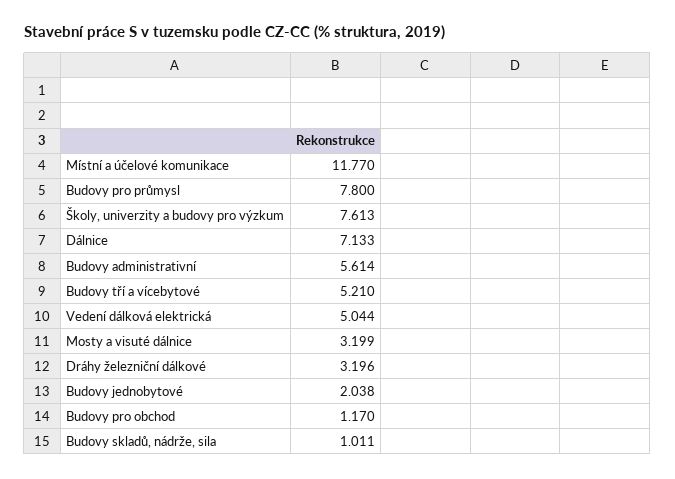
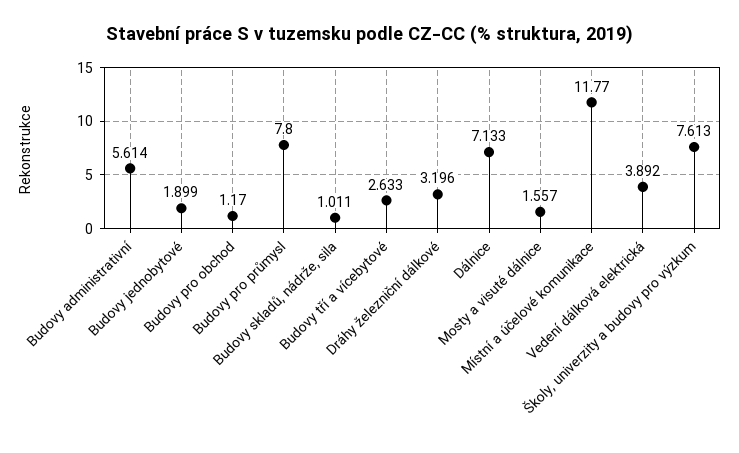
Budovy tří a vícebytové: 5.21 -> 2.633
Vedení dálková elektrická: 5.044 -> 3.892
Mosty a visuté dálnice: 3.199 -> 1.557
Budovy jednobytové: 2.038 -> 1.899

